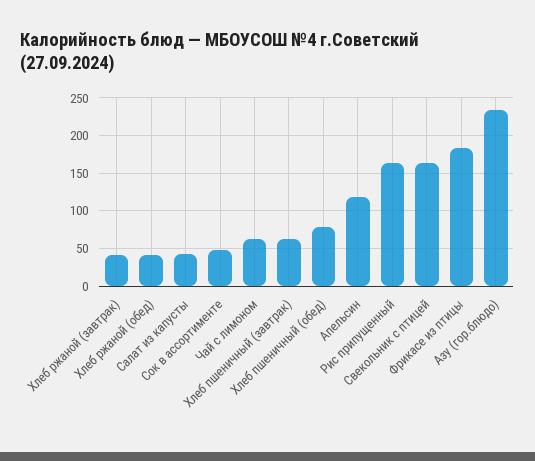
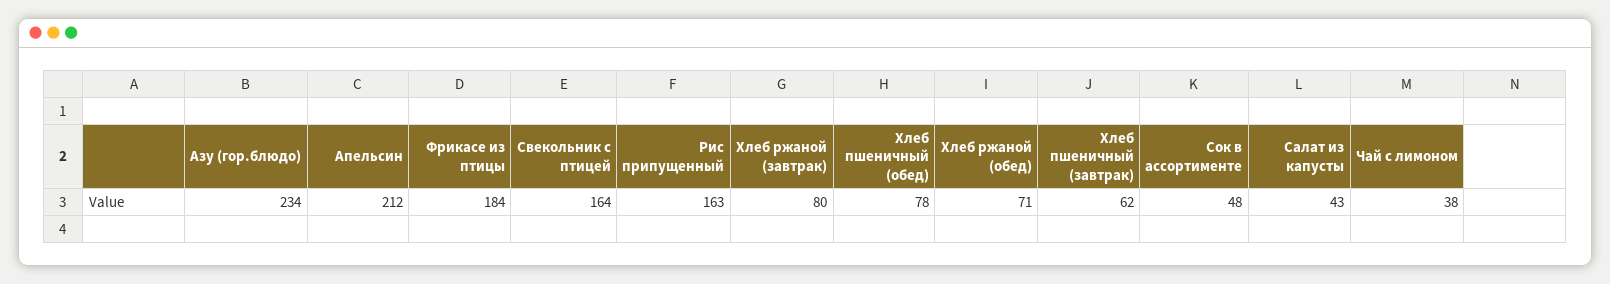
Хлеб ржаной (завтрак): 40 -> 80
Хлеб ржаной (обед): 40 -> 71
Чай с лимоном: 60 -> 38
Апельсин: 120 -> 212

